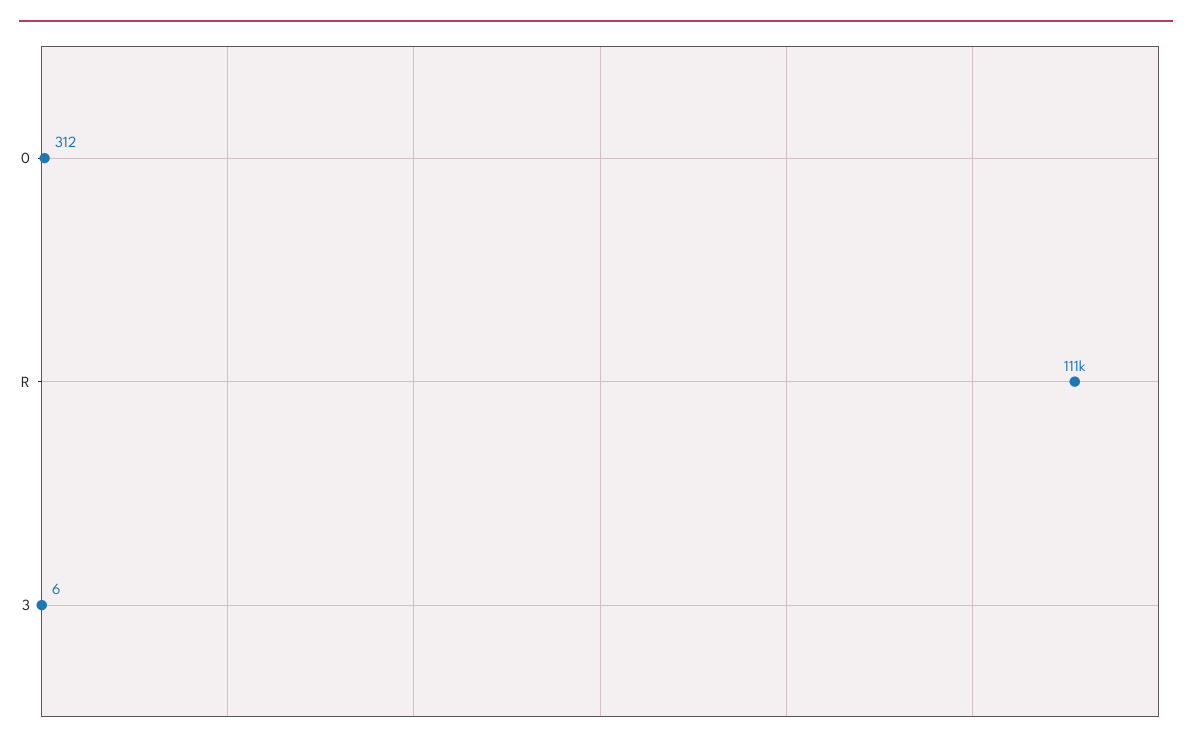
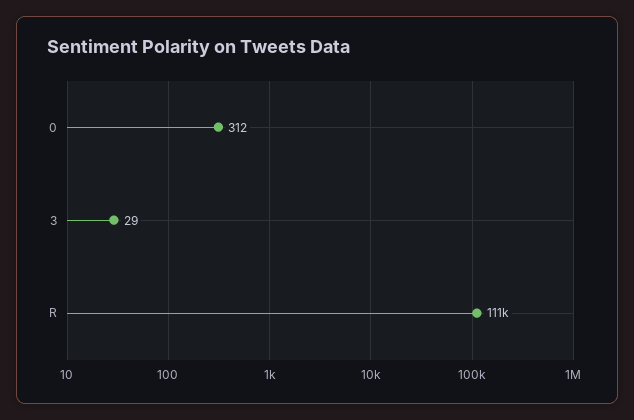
3: 6 -> 29

